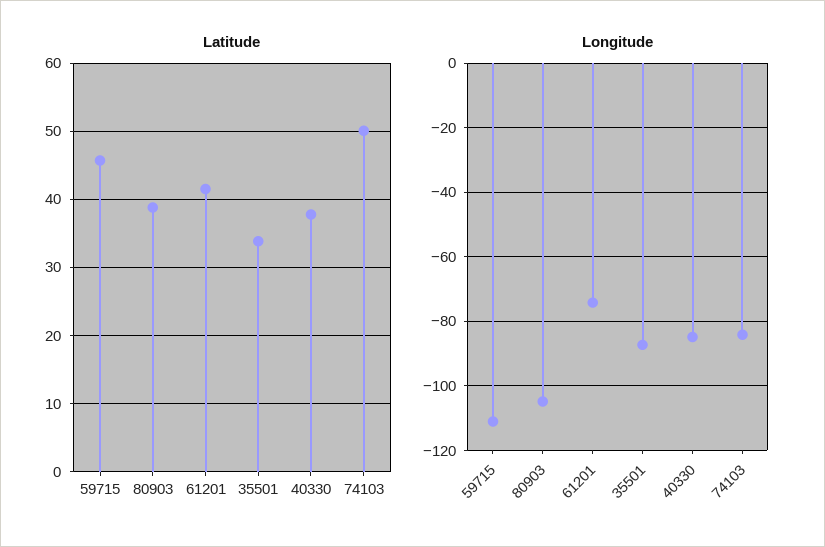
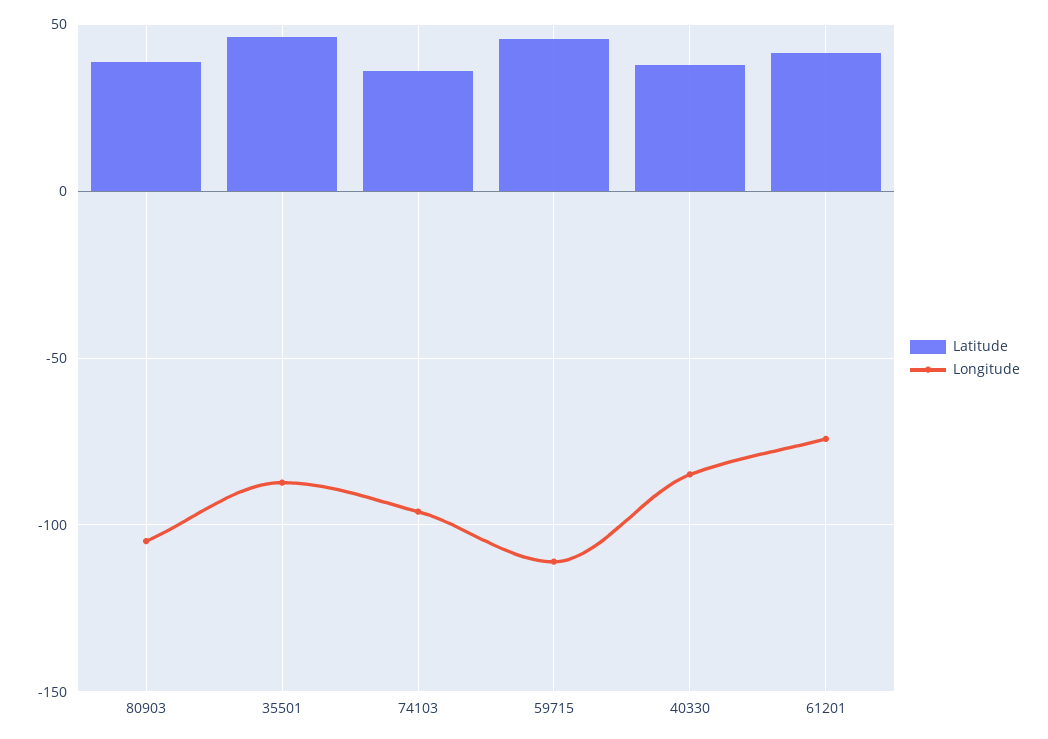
Latitude, 35501: 34 -> 45
Latitude, 74103: 50 -> 35
Longitude, 74103: -84 -> -95

